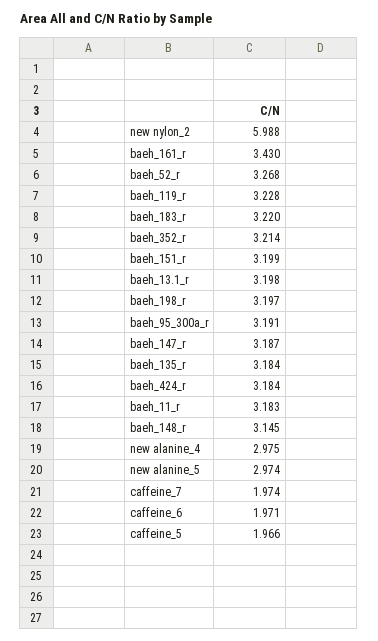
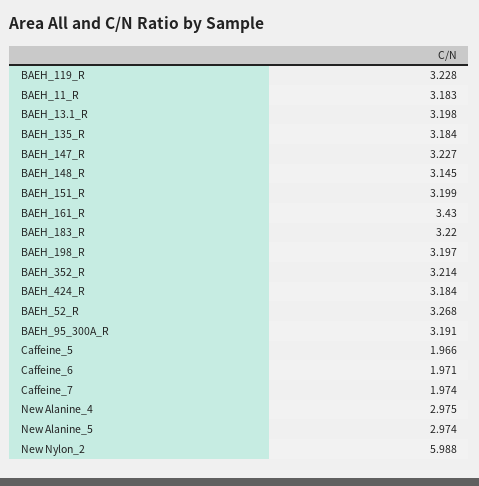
baeh_147_r: 3.187 -> 3.227

